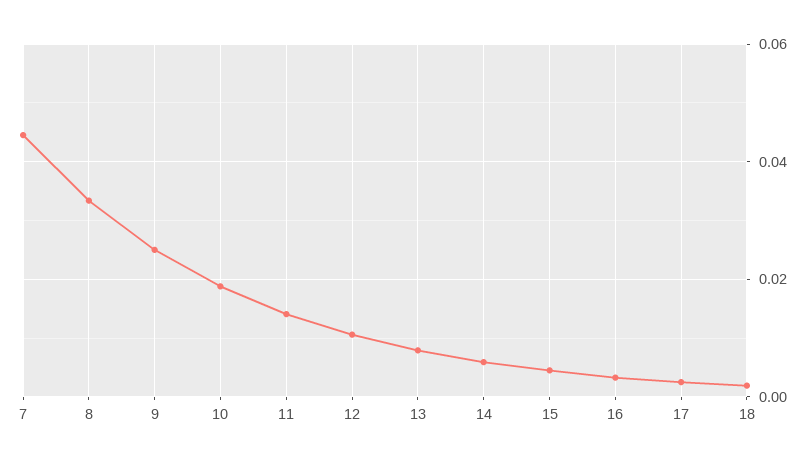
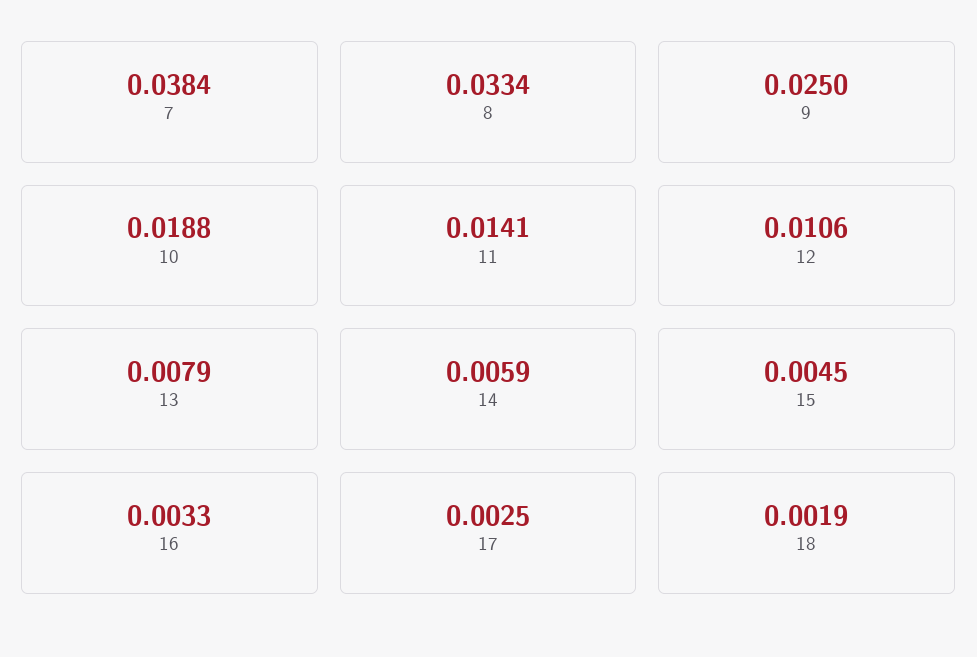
7: 0.044 -> 0.0384

